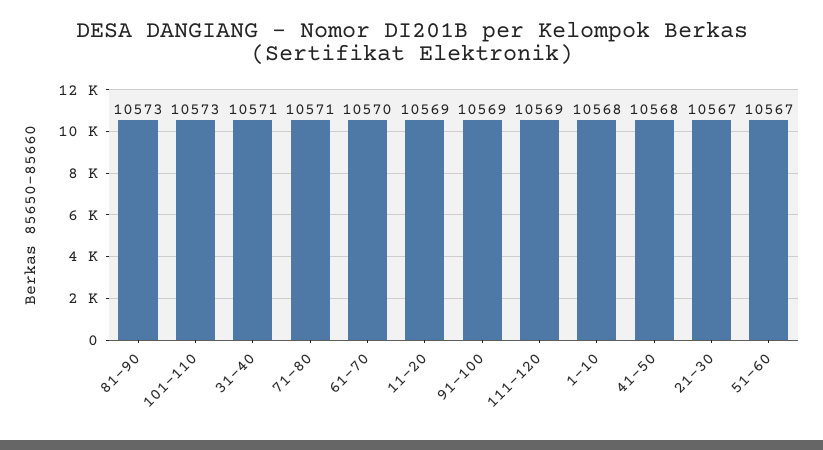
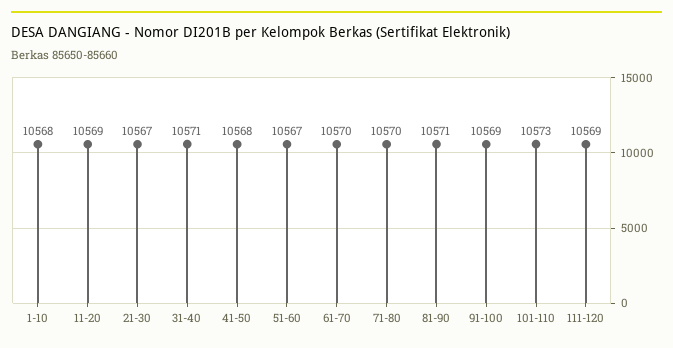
81-90: 10573 -> 10571
71-80: 10571 -> 10570

